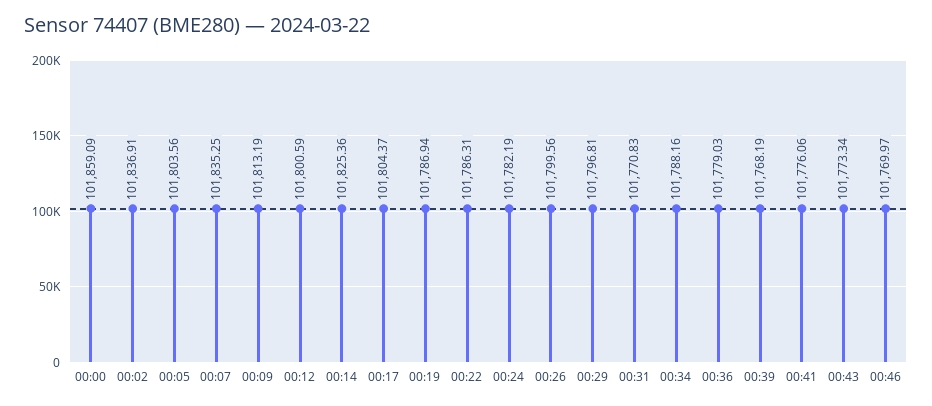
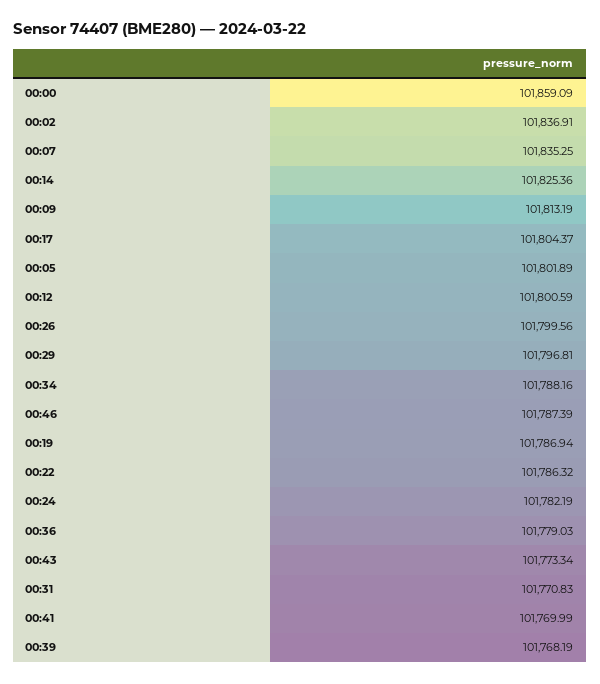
00:05: 101803.56 -> 101801.89
00:22: 101786.31 -> 101786.32
00:41: 101776.06 -> 101769.99
00:46: 101769.97 -> 101787.39

